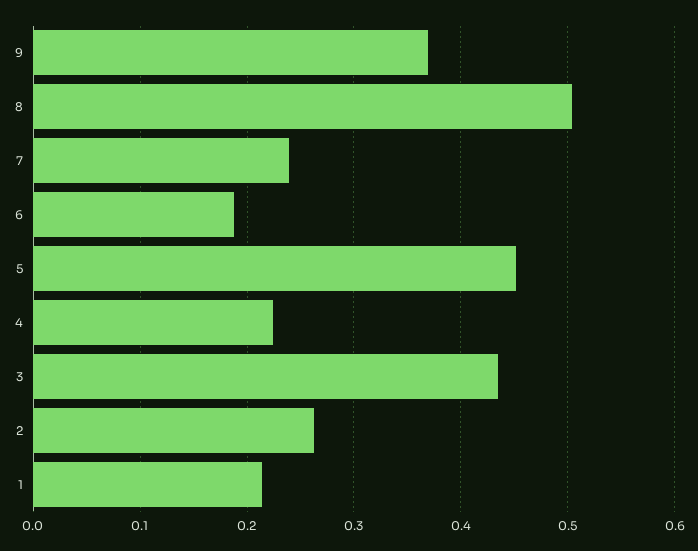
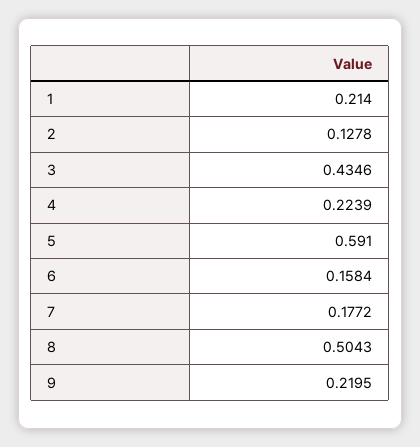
9: 0.37 -> 0.2195
7: 0.24 -> 0.1772
6: 0.19 -> 0.1584
5: 0.45 -> 0.591
2: 0.26 -> 0.1278

